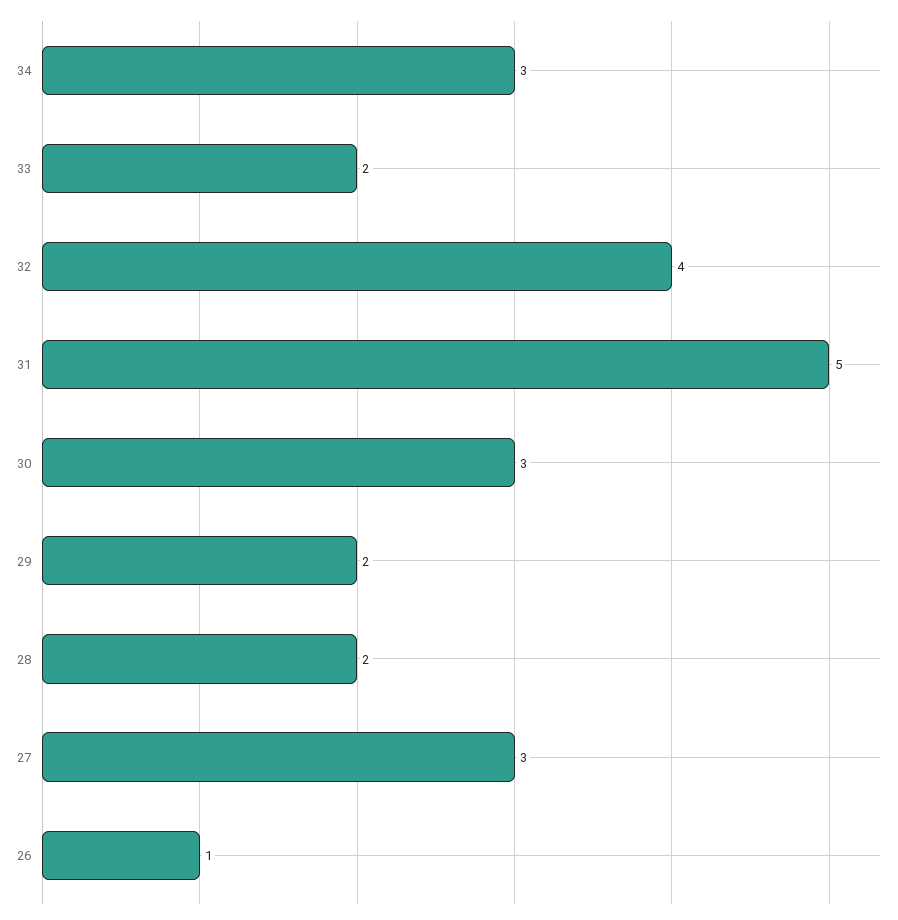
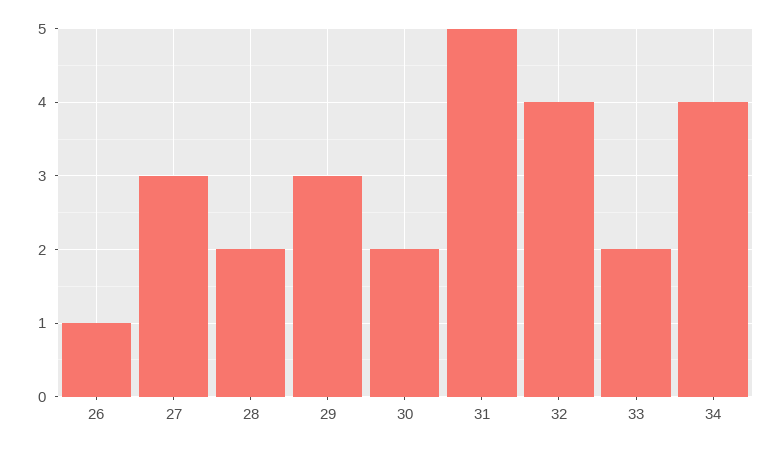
34: 3 -> 4
30: 3 -> 2
29: 2 -> 3

